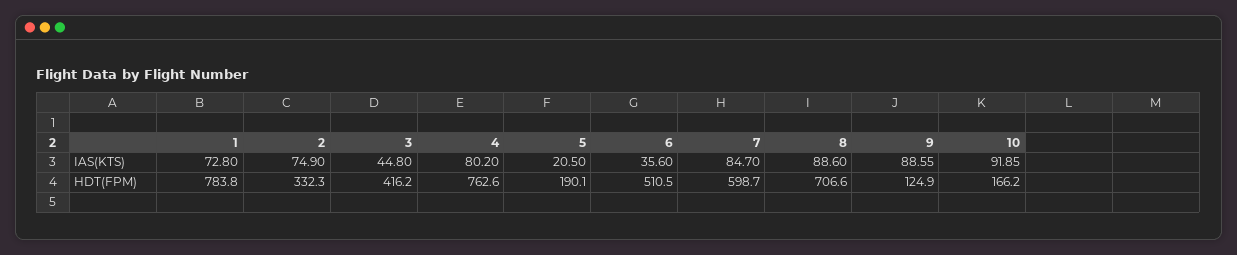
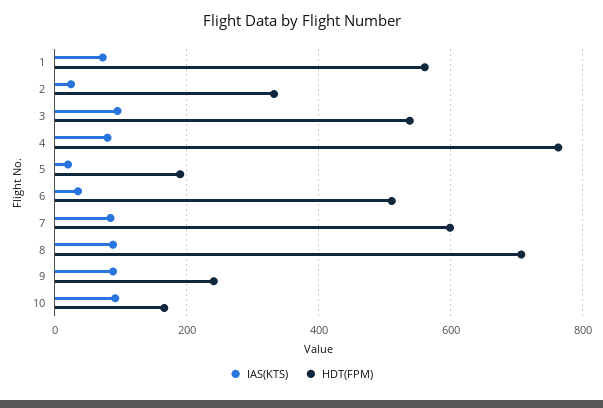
IAS(KTS), 2: 74.9 -> 20
IAS(KTS), 3: 44.8 -> 100
HDT(FPM), 1: 783.8 -> 560
HDT(FPM), 3: 416.2 -> 540
HDT(FPM), 9: 124.9 -> 240

